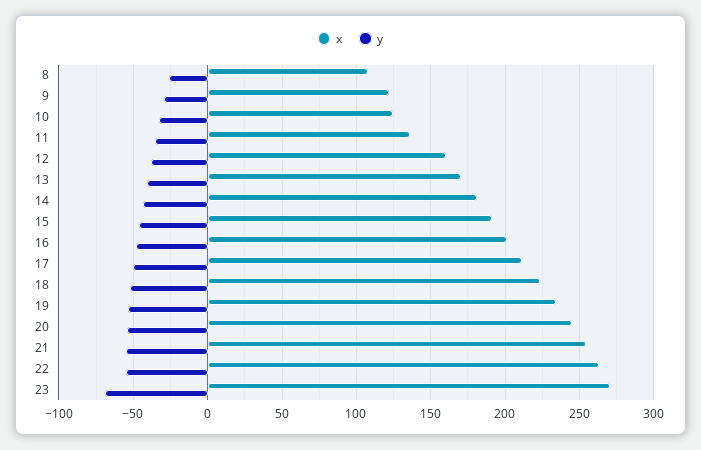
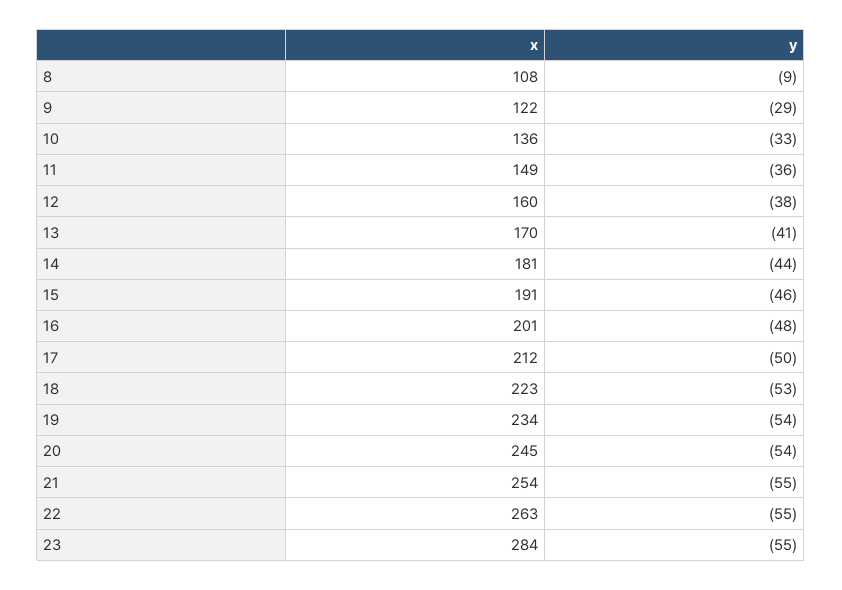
y, 8: -25 -> -9
x, 10: 125 -> 136
x, 11: 135 -> 149
x, 23: 270 -> 284
y, 23: -70 -> -55

